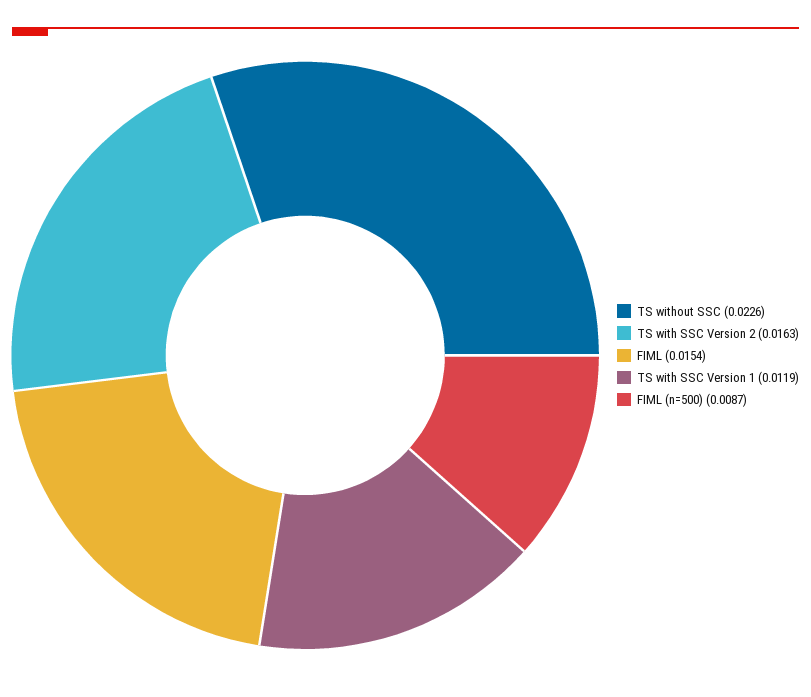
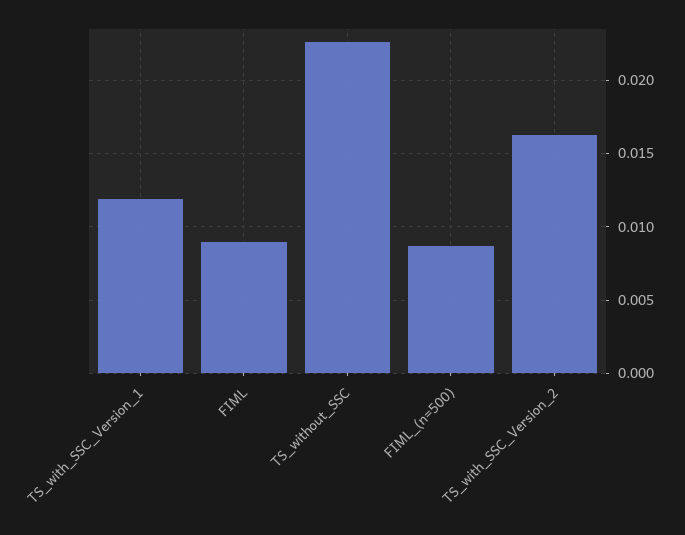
FIML: 0.0154 -> 0.009

